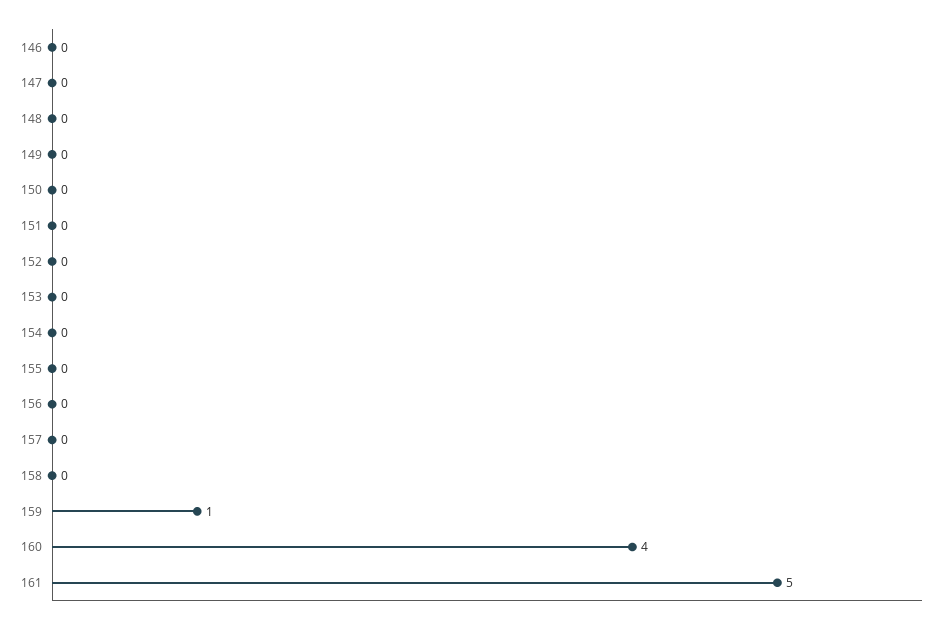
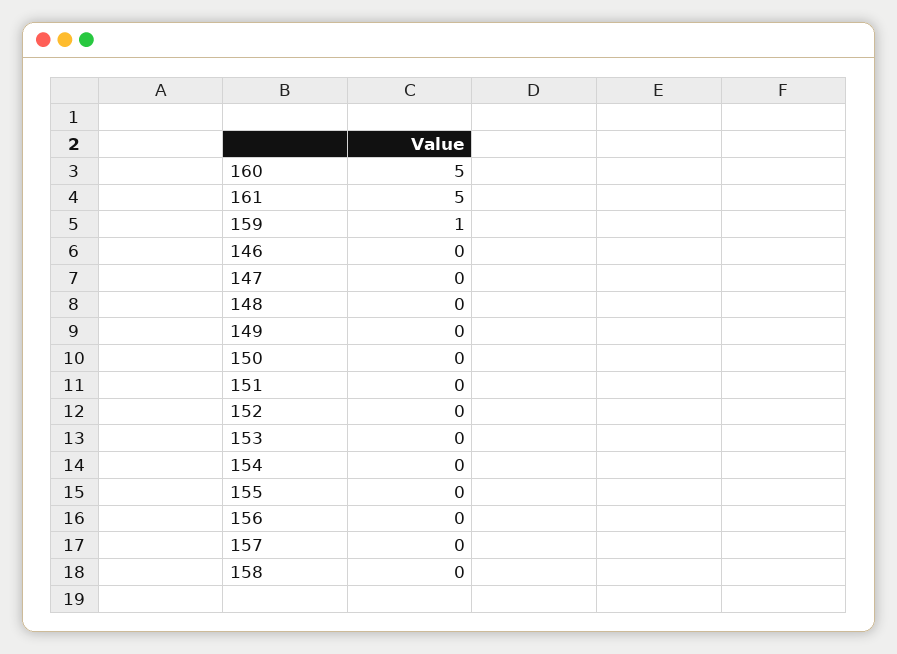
160: 4 -> 5

